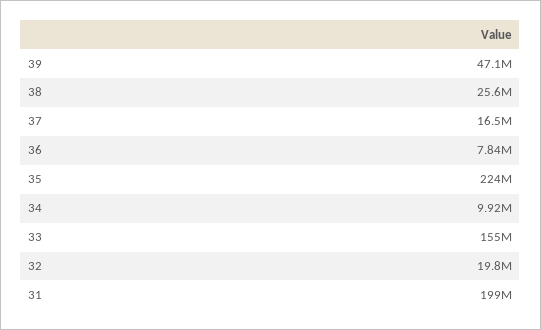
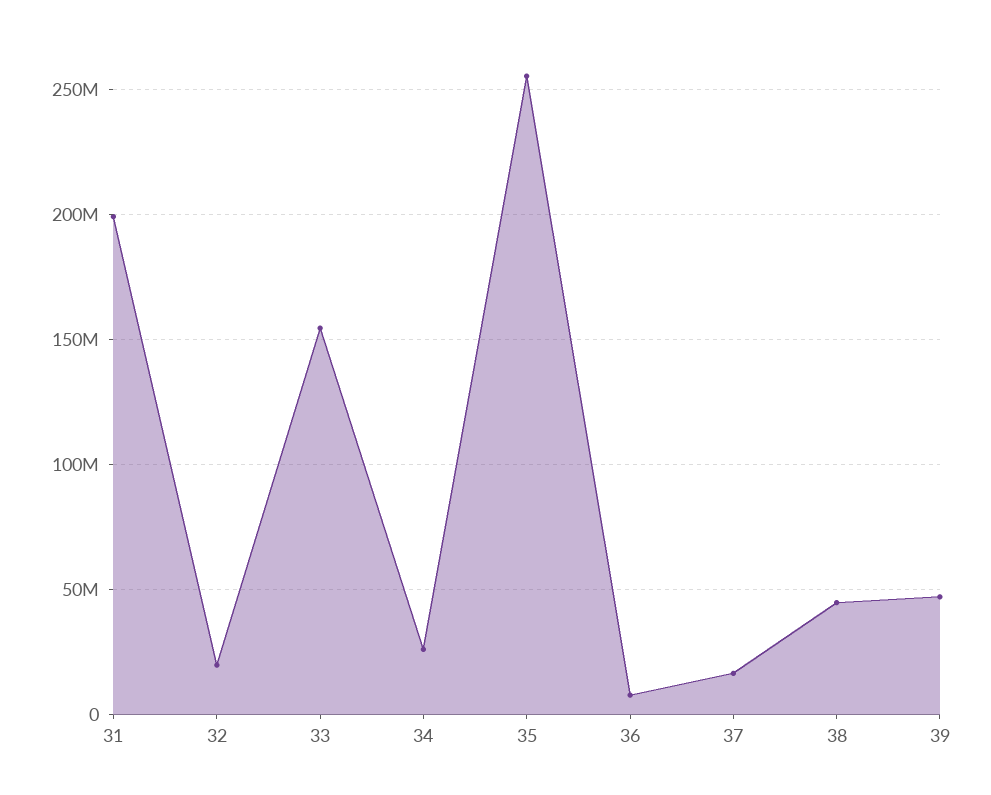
38: 25600000 -> 45000000
35: 224000000 -> 255000000
34: 9920000 -> 25000000

